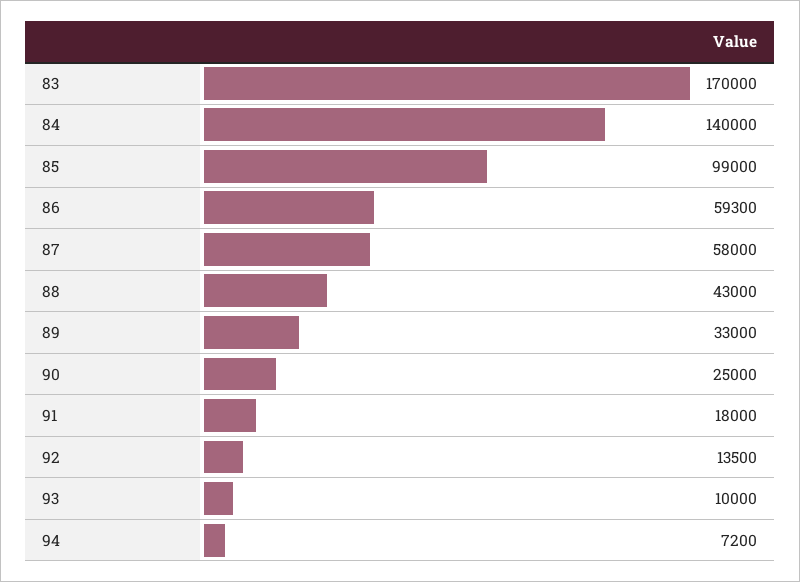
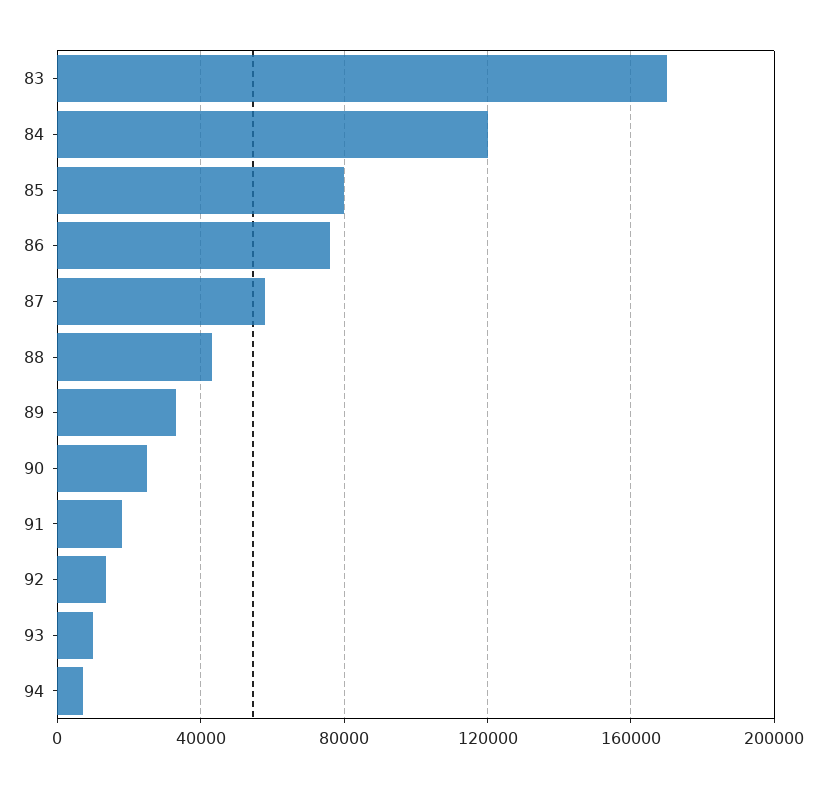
84: 140000 -> 120000
85: 99000 -> 80000
86: 59300 -> 75000

